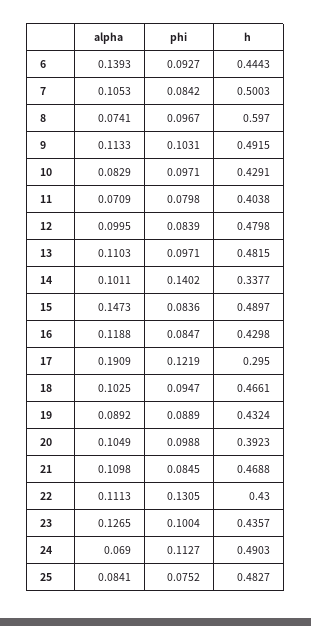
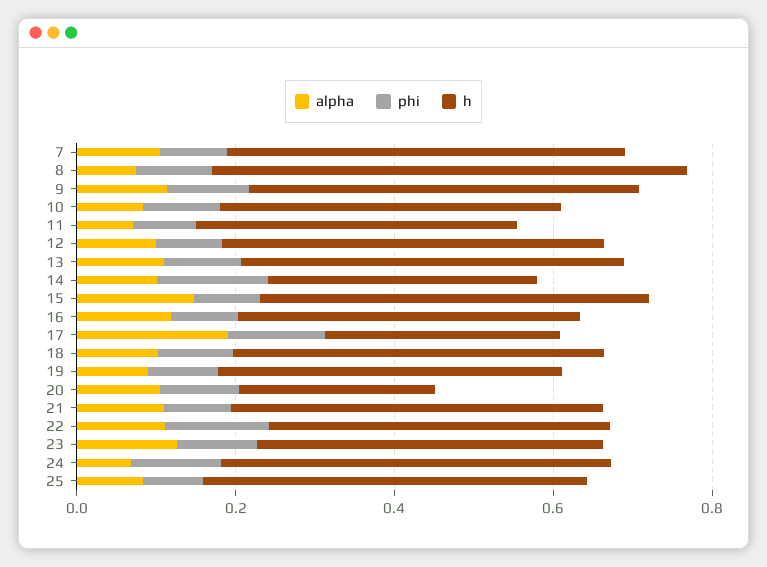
alpha, 6: 0.1393 -> none
phi, 6: 0.0927 -> none
h, 6: 0.4443 -> none
h, 20: 0.3923 -> 0.25

